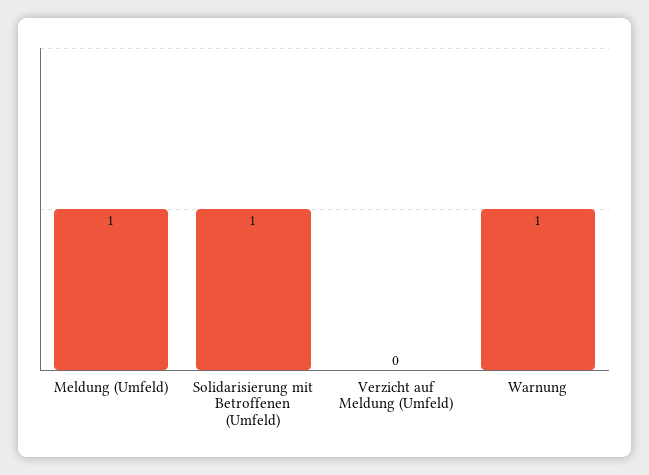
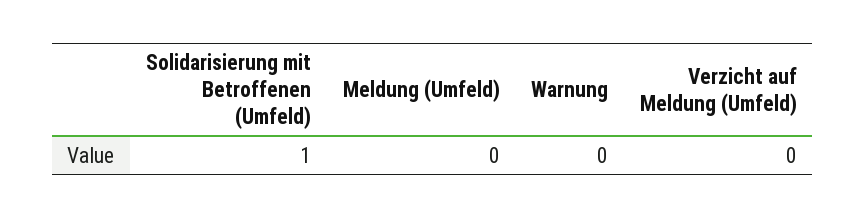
Meldung (Umfeld): 1 -> 0
Warnung: 1 -> 0

